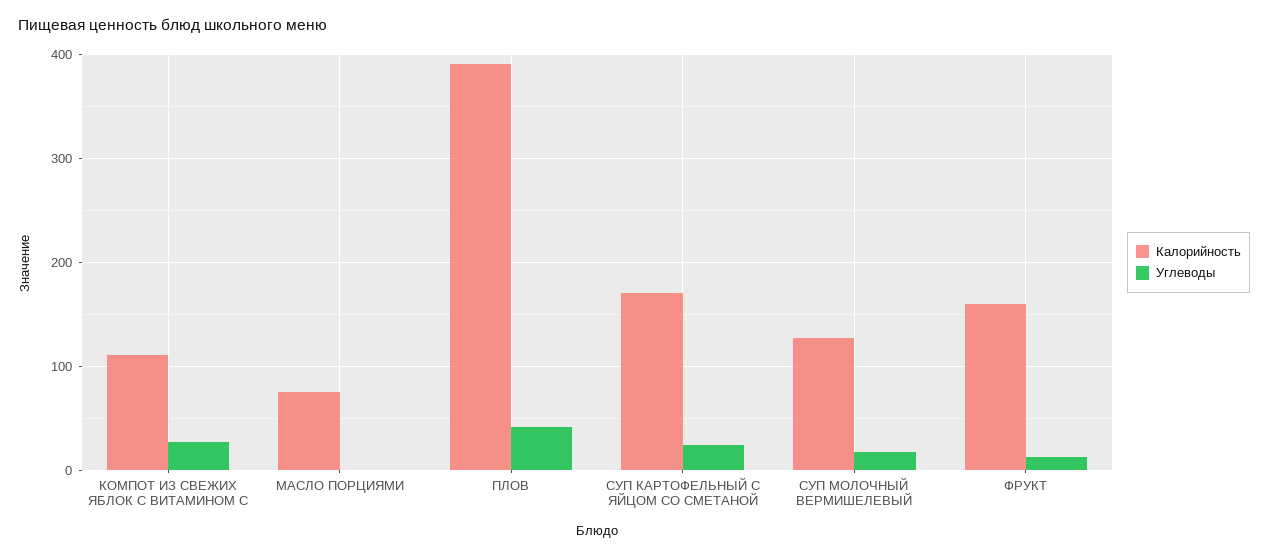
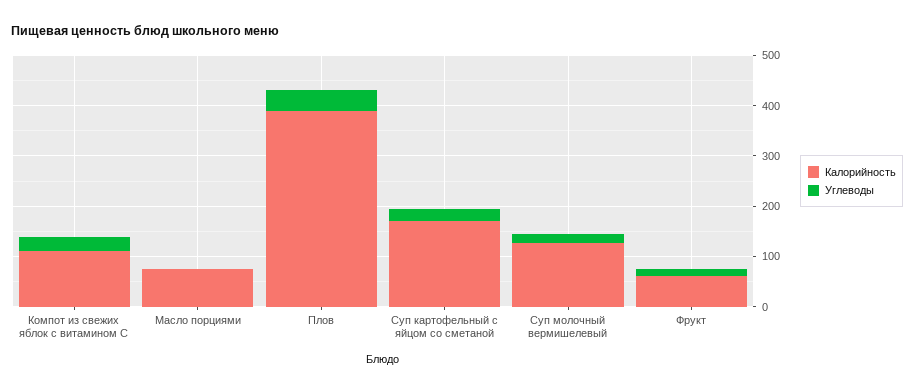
Калорийность, ФРУКТ: 160 -> 60

